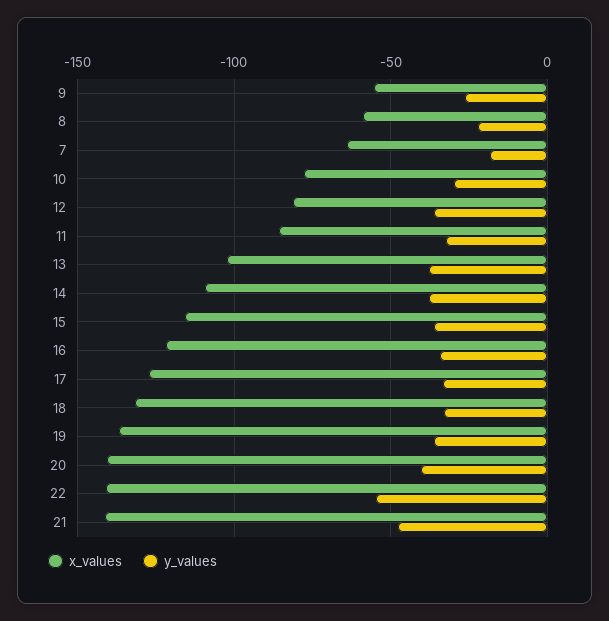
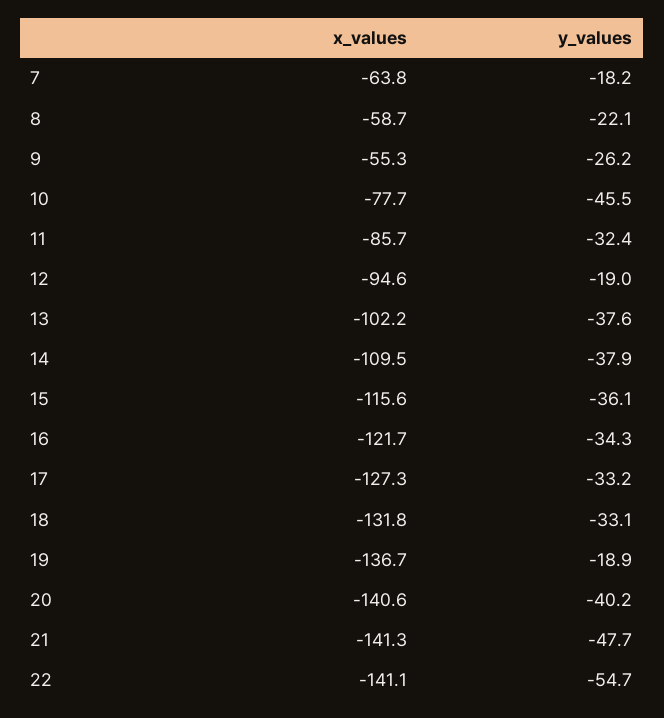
y_values, 10: -30 -> -45.5
x_values, 12: -80 -> -94.6
y_values, 12: -35 -> -19
y_values, 19: -35 -> -18.9

